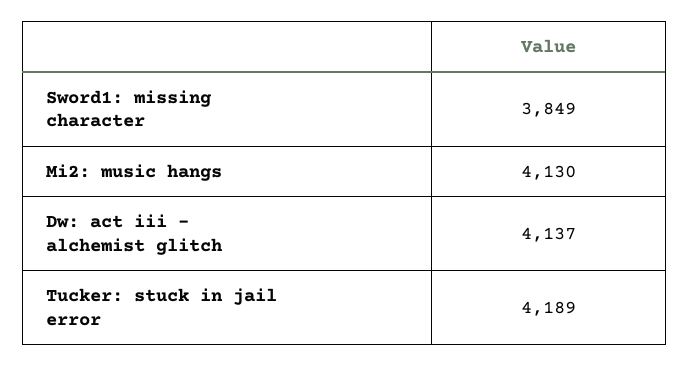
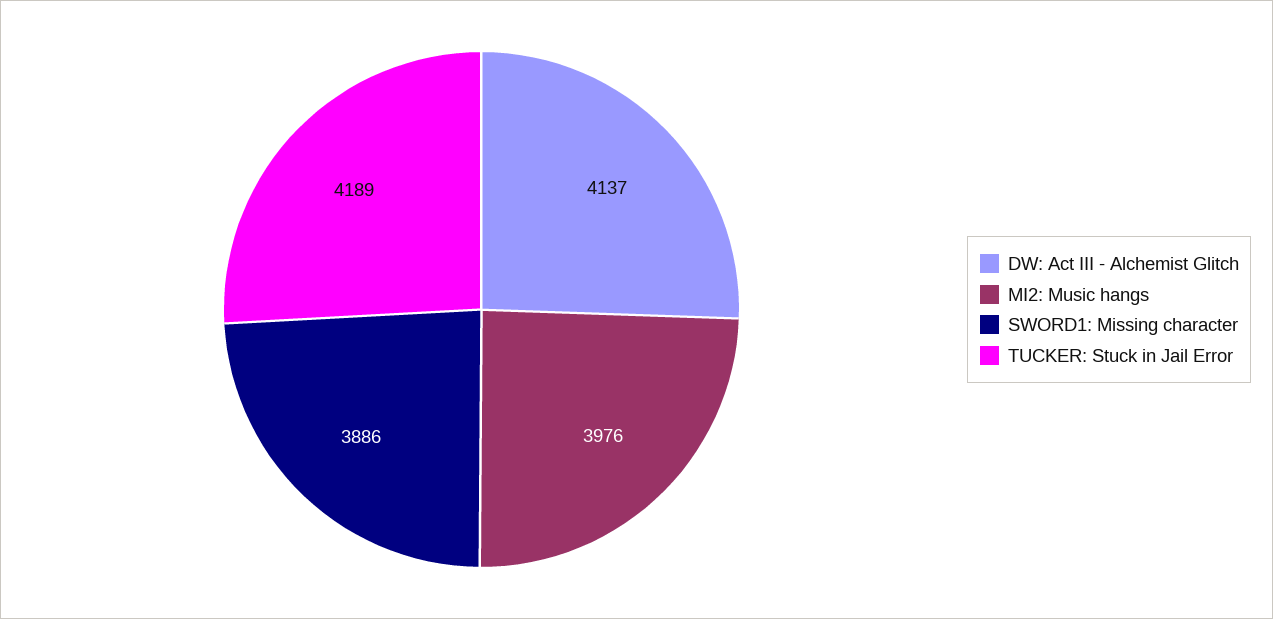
Sword1: missing character: 3849 -> 3886
Mi2: music hangs: 4130 -> 3976

